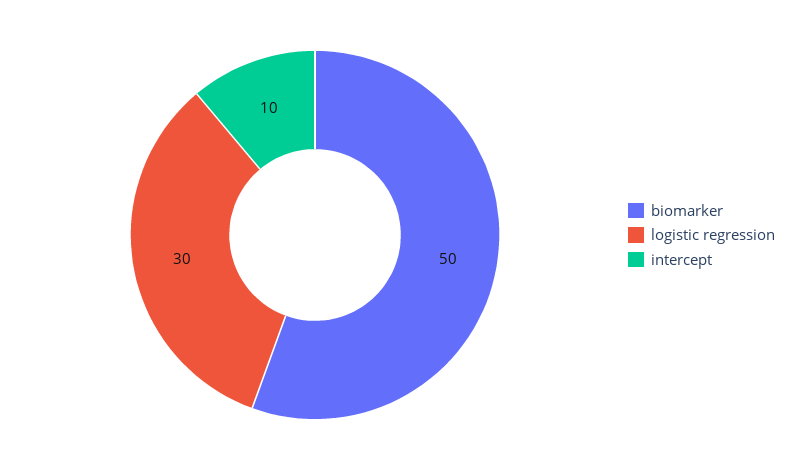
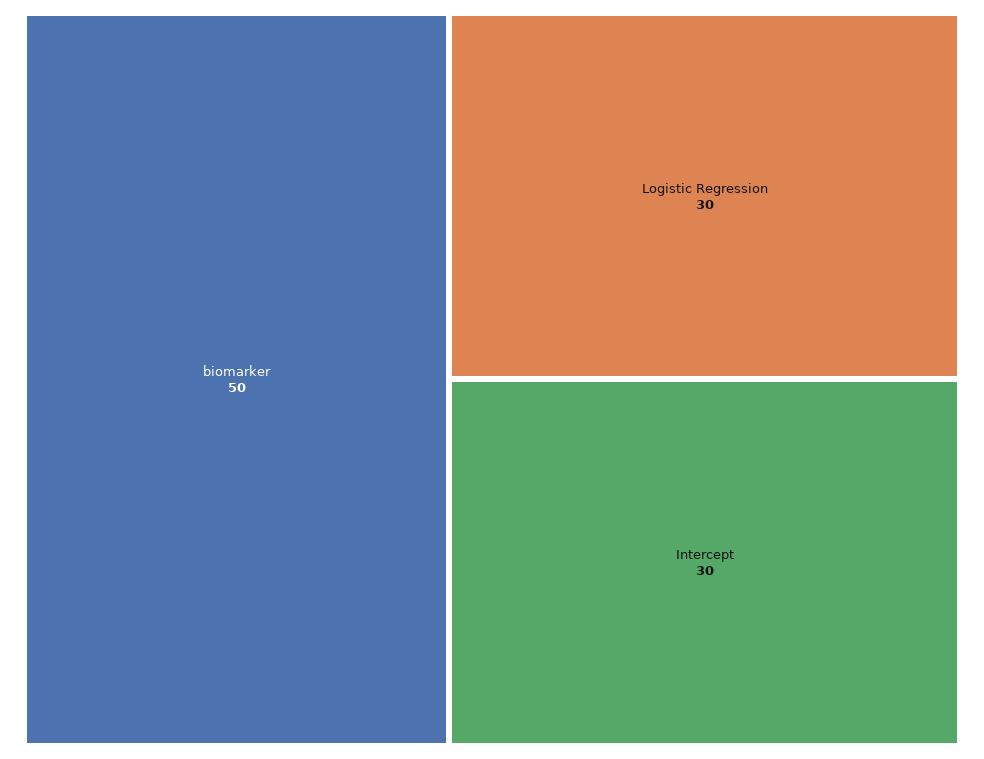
intercept: 10 -> 30

